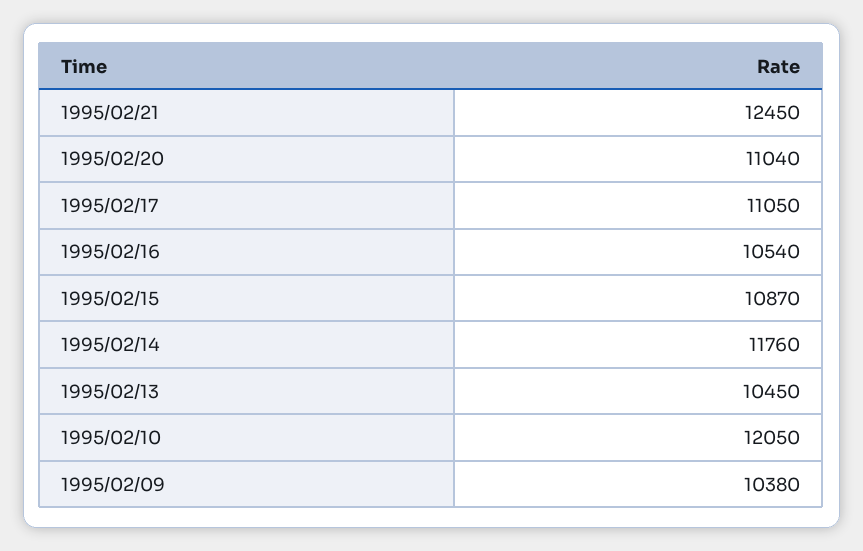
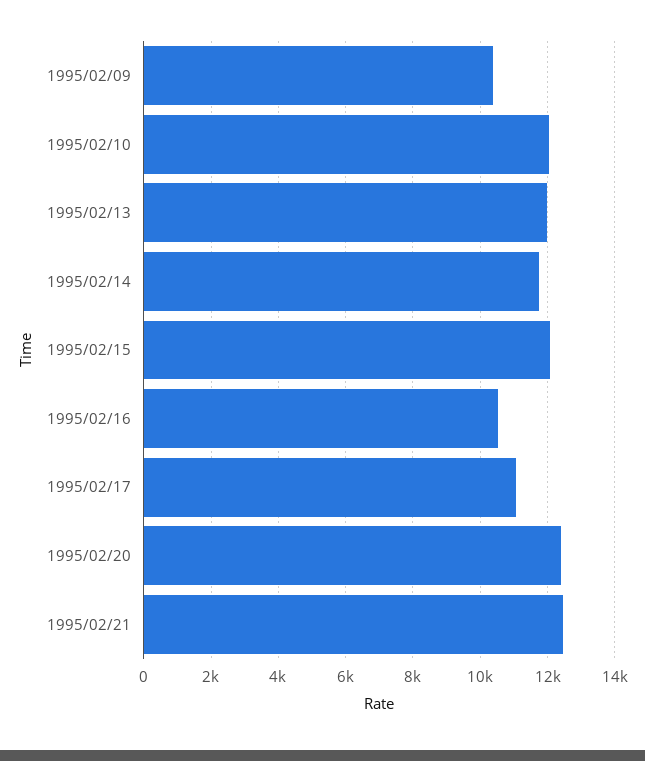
1995/02/20: 11040 -> 12400
1995/02/15: 10870 -> 12000
1995/02/13: 10450 -> 12000

